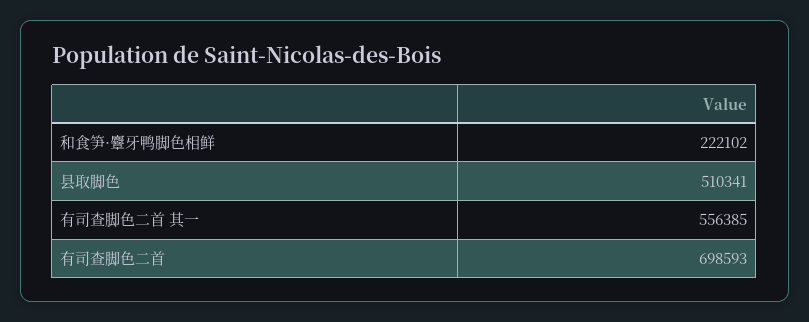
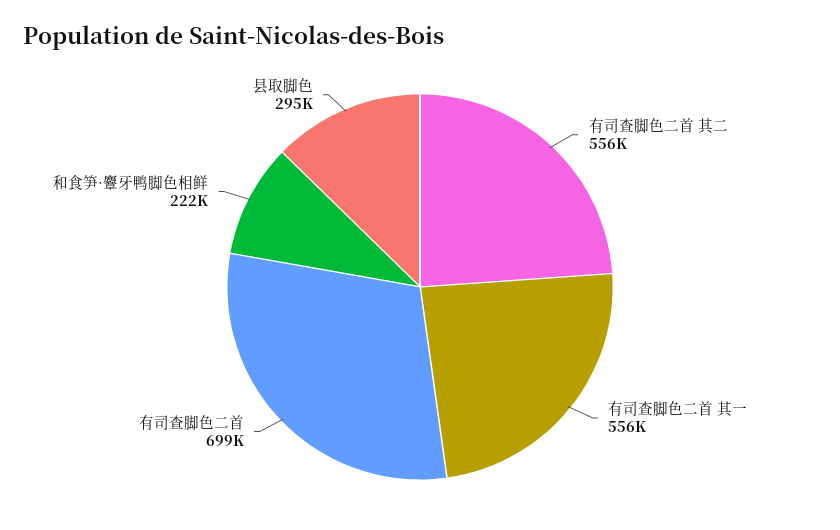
县取脚色: 510341 -> 295000
有司查脚色二首 其二: none -> 556000

